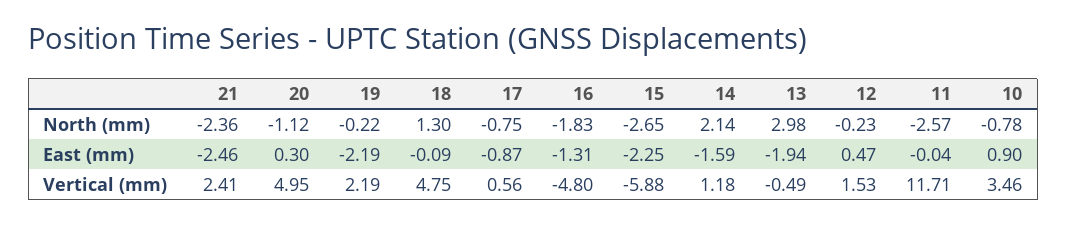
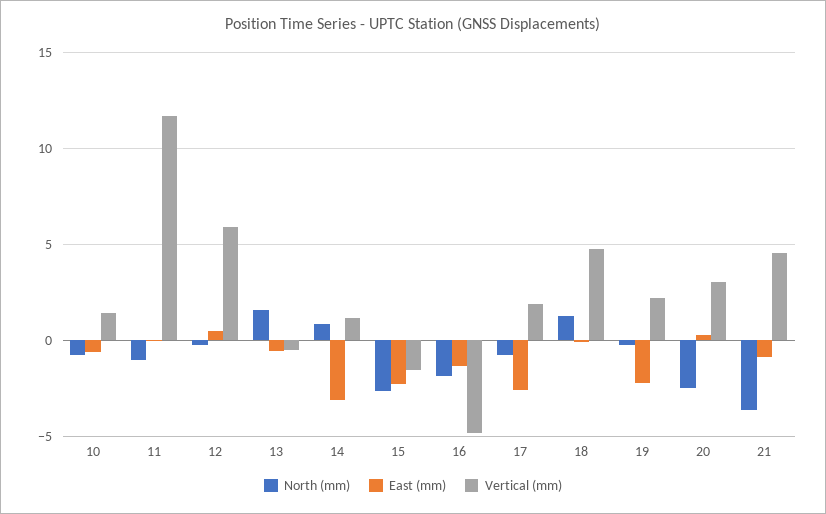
North (mm), 21: -2.36 -> -3.5
North (mm), 20: -1.12 -> -2.5
North (mm), 14: 2.14 -> 1
North (mm), 13: 2.98 -> 1.5
North (mm), 11: -2.57 -> -1
East (mm), 21: -2.46 -> -1
East (mm), 17: -0.87 -> -2.5
East (mm), 14: -1.59 -> -3
East (mm), 13: -1.94 -> -0.5
East (mm), 10: 0.9 -> -0.5
Vertical (mm), 21: 2.41 -> 4.5
Vertical (mm), 20: 4.95 -> 3
Vertical (mm), 17: 0.56 -> 2
Vertical (mm), 15: -5.88 -> -1.5
Vertical (mm), 12: 1.53 -> 6
Vertical (mm), 10: 3.46 -> 1.5

